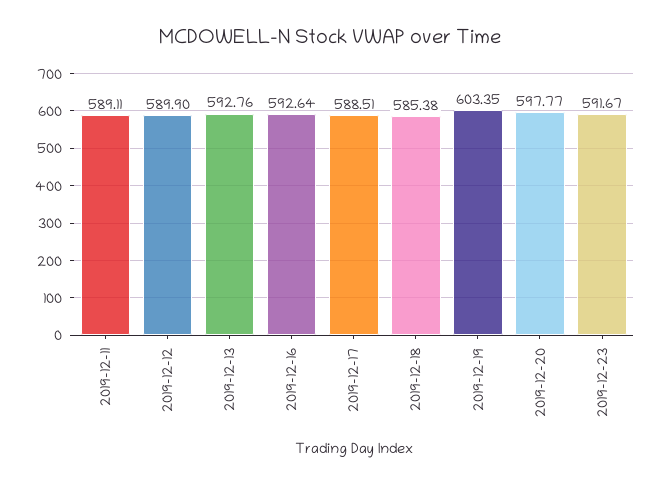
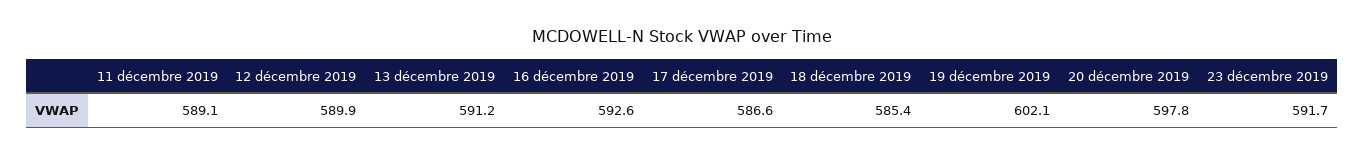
2019-12-13: 592.76 -> 591.2
2019-12-17: 588.51 -> 586.6
2019-12-19: 603.35 -> 602.1

